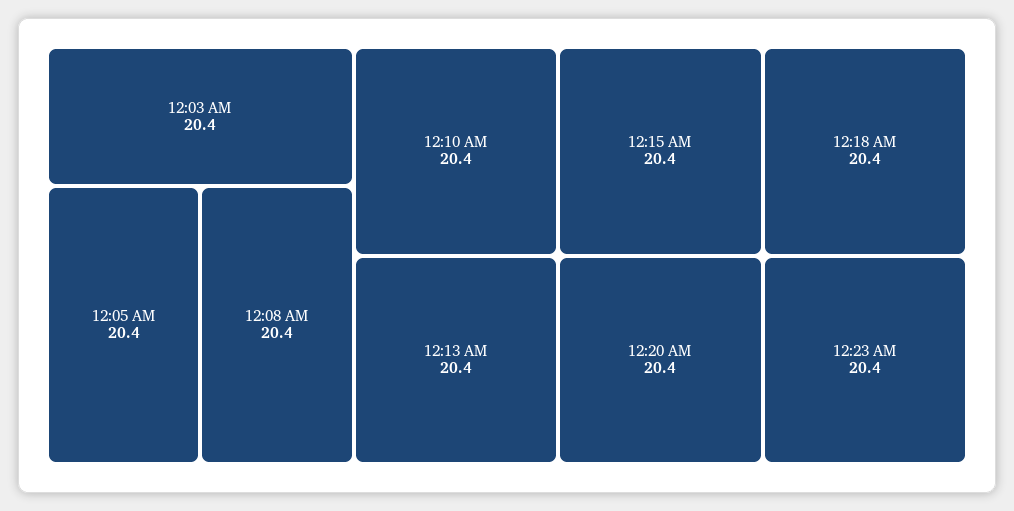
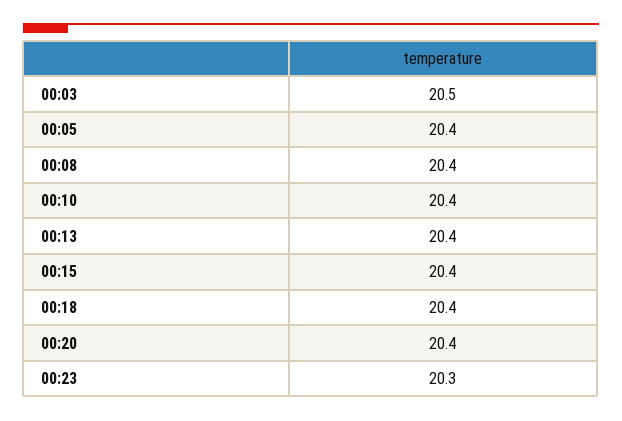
12:03 AM: 20.4 -> 20.5
12:23 AM: 20.4 -> 20.3

